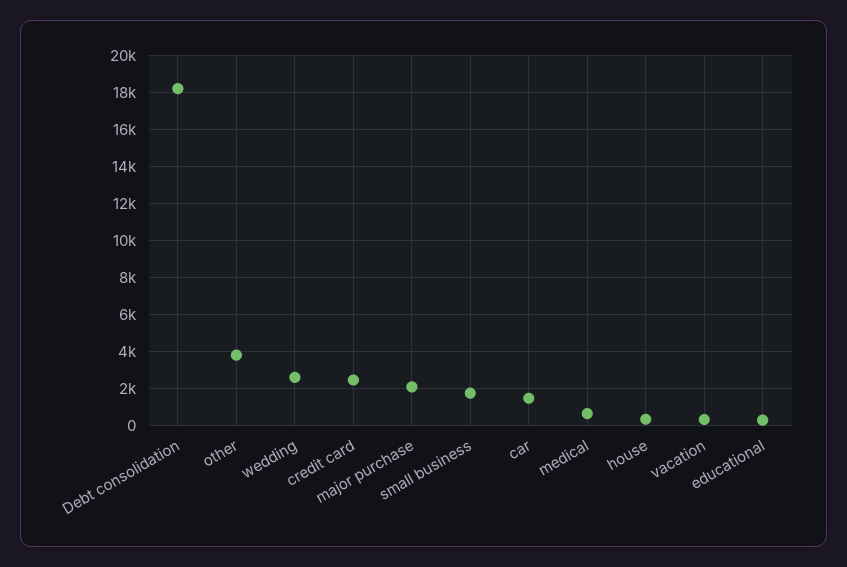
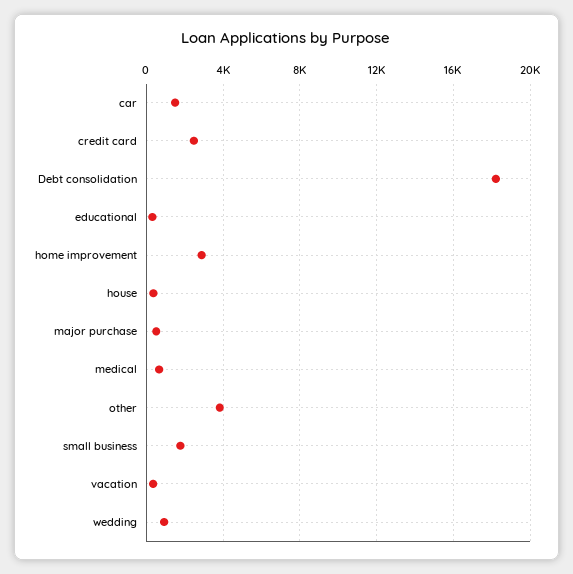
wedding: 2500 -> 1000
major purchase: 2000 -> 500
home improvement: none -> 3000

